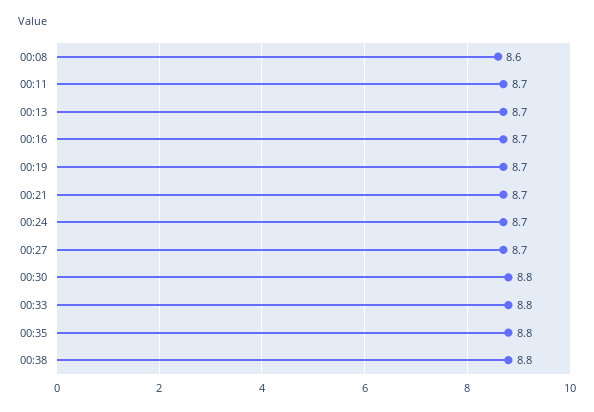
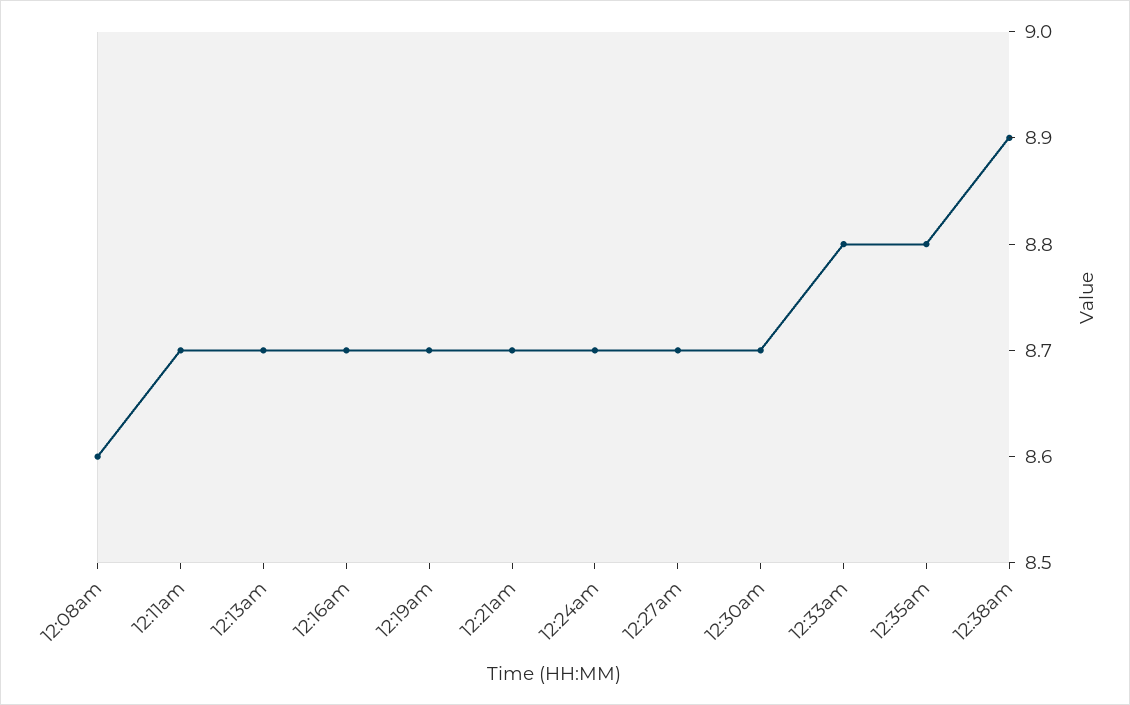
00:30: 8.8 -> 8.7
00:38: 8.8 -> 8.9

